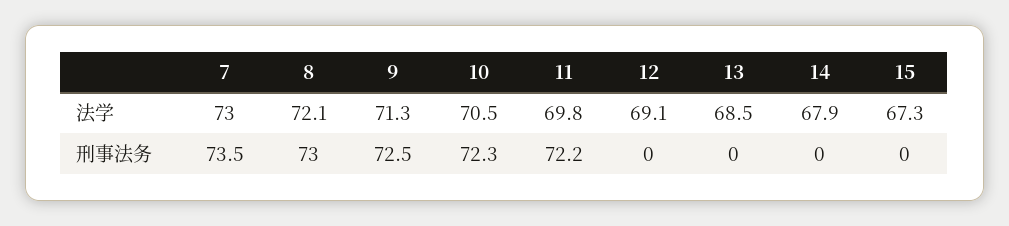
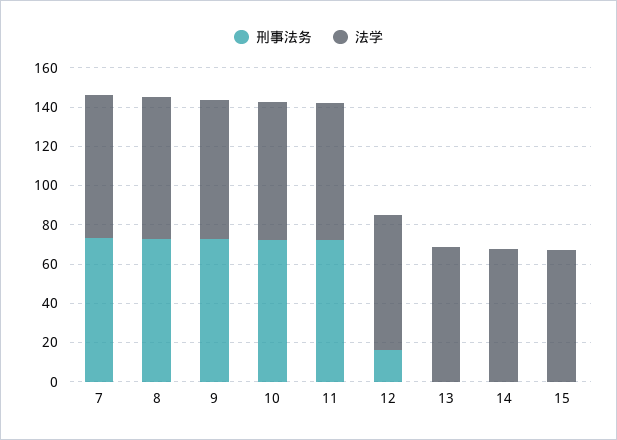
刑事法务, 12: 0 -> 15

